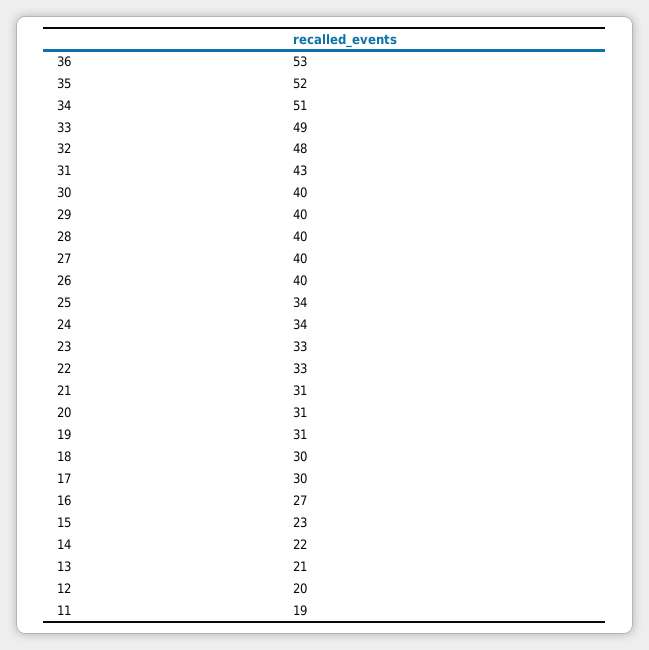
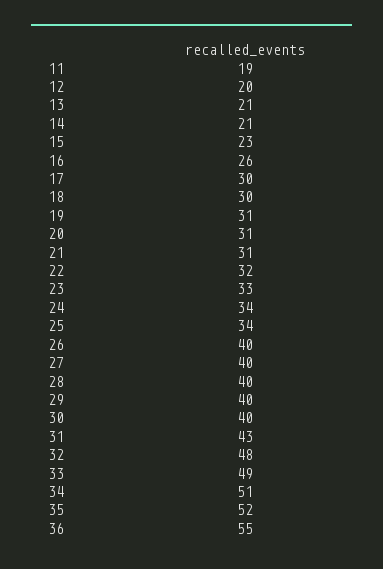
36: 53 -> 55
22: 33 -> 32
16: 27 -> 26
14: 22 -> 21

